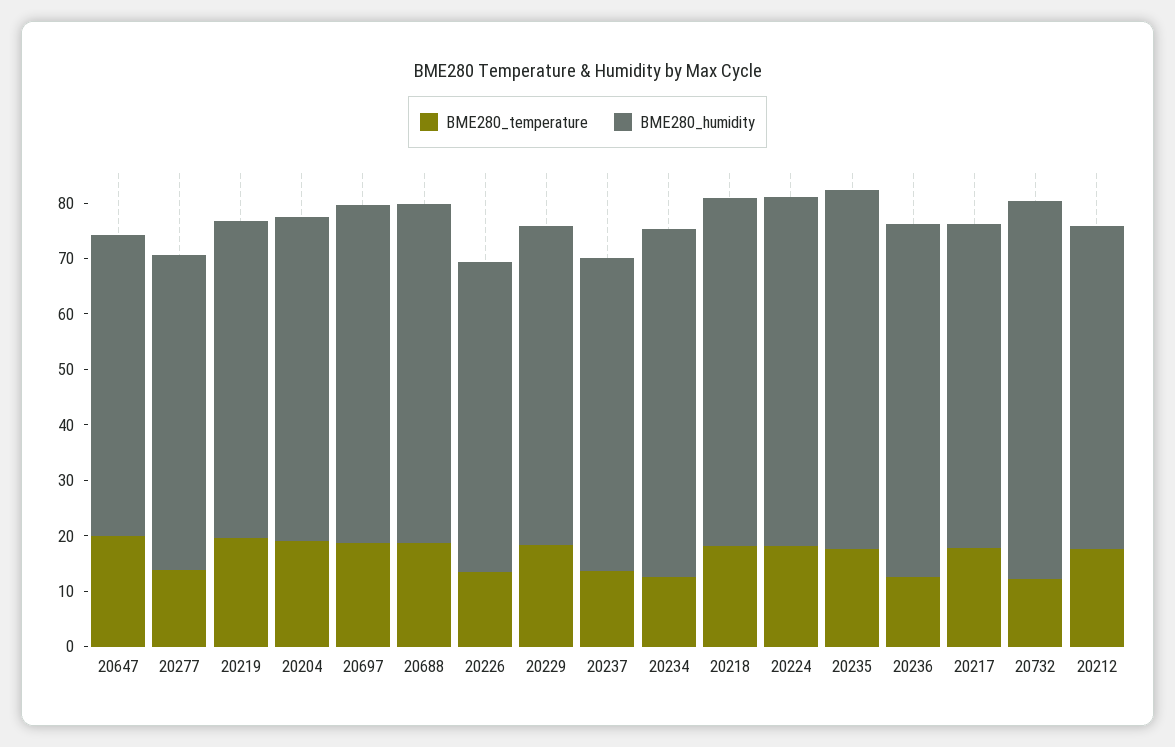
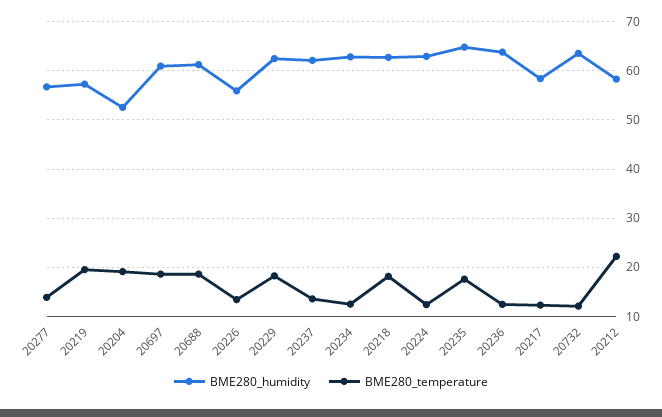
BME280_temperature, 20647: 20 -> none
BME280_humidity, 20647: 54 -> none
BME280_humidity, 20204: 58 -> 52
BME280_humidity, 20229: 58 -> 62
BME280_humidity, 20237: 56 -> 62
BME280_temperature, 20224: 18 -> 12
BME280_temperature, 20217: 18 -> 12
BME280_humidity, 20732: 68 -> 64
BME280_temperature, 20212: 18 -> 22

